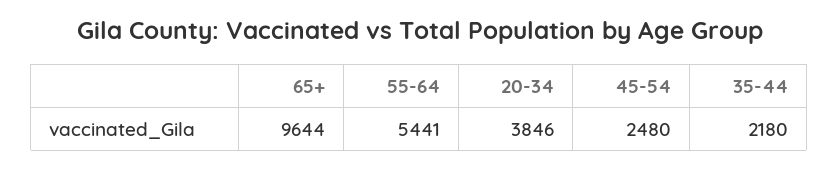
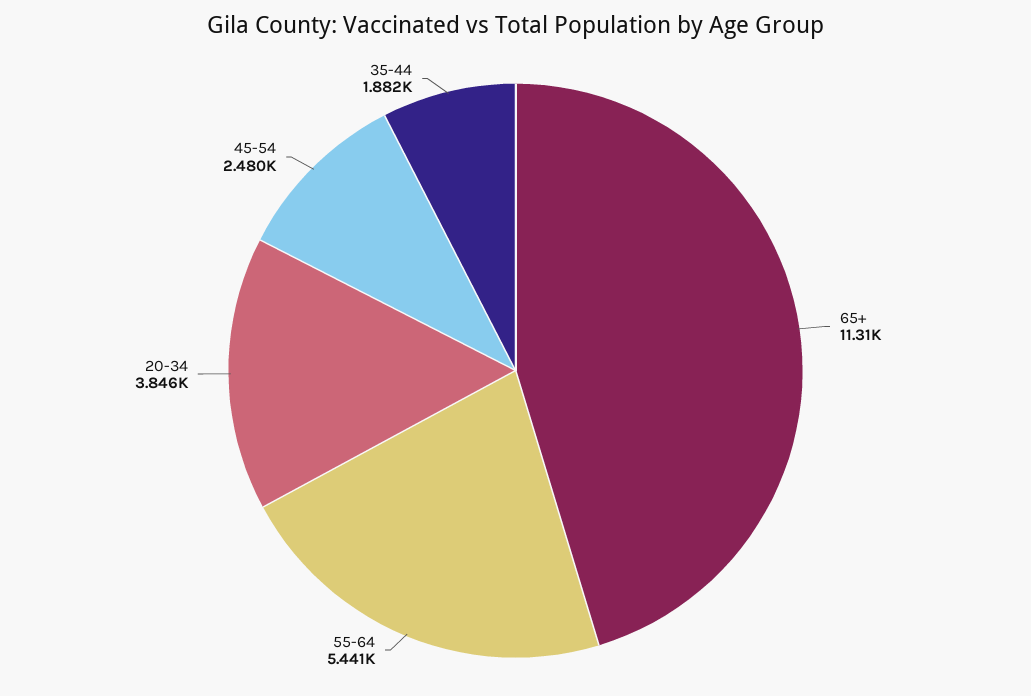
65+: 9644 -> 11310
35-44: 2180 -> 1882

